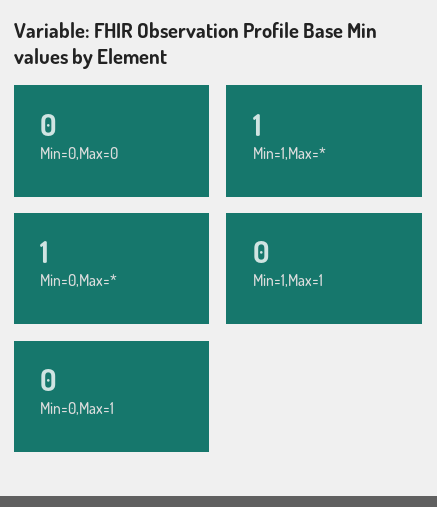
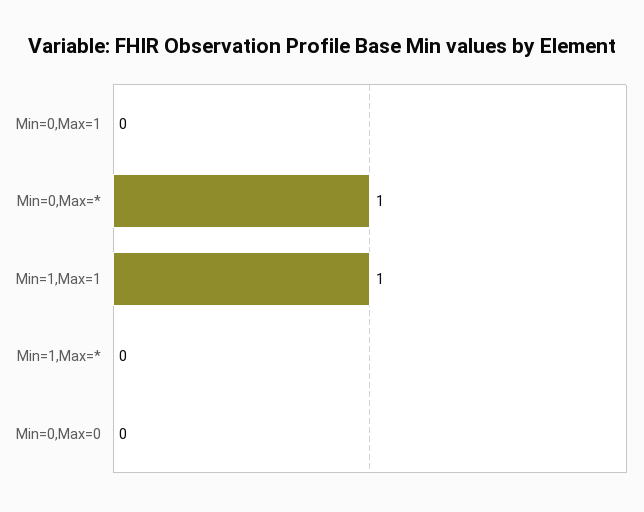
Min=1,Max=*: 1 -> 0
Min=1,Max=1: 0 -> 1

